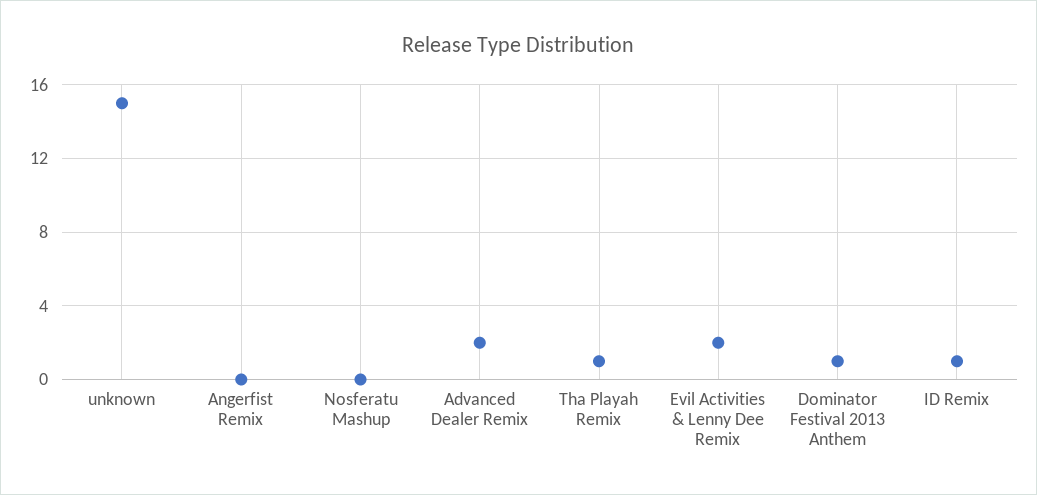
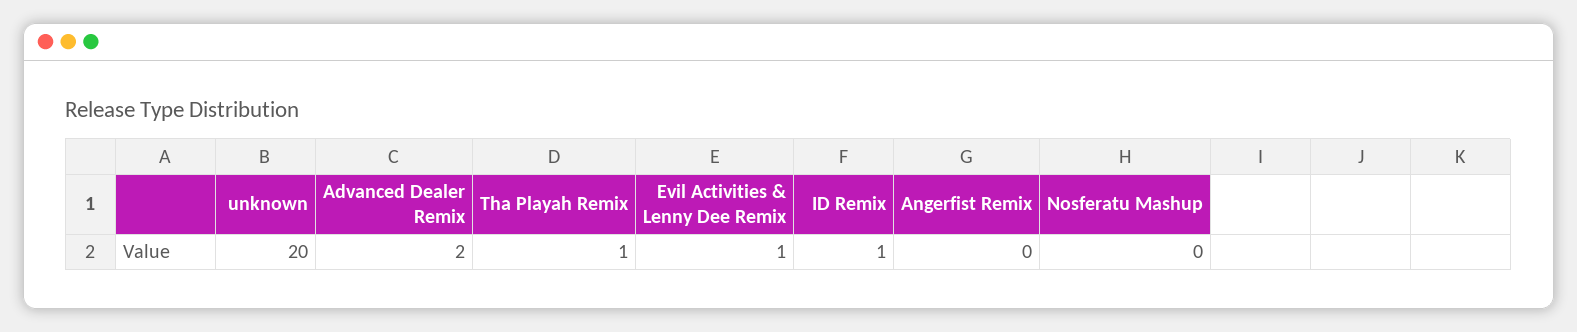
unknown: 15 -> 20
Evil Activities & Lenny Dee Remix: 2 -> 1
Dominator Festival 2013 Anthem: 1 -> none

